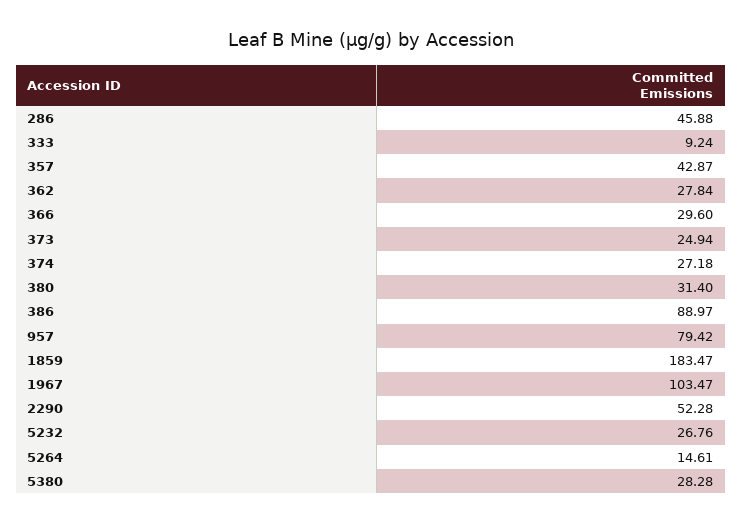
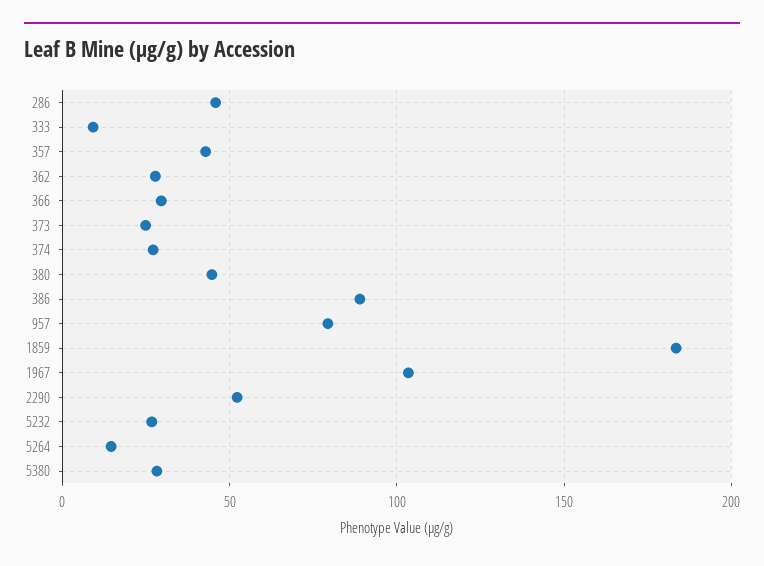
380: 31.4 -> 45

